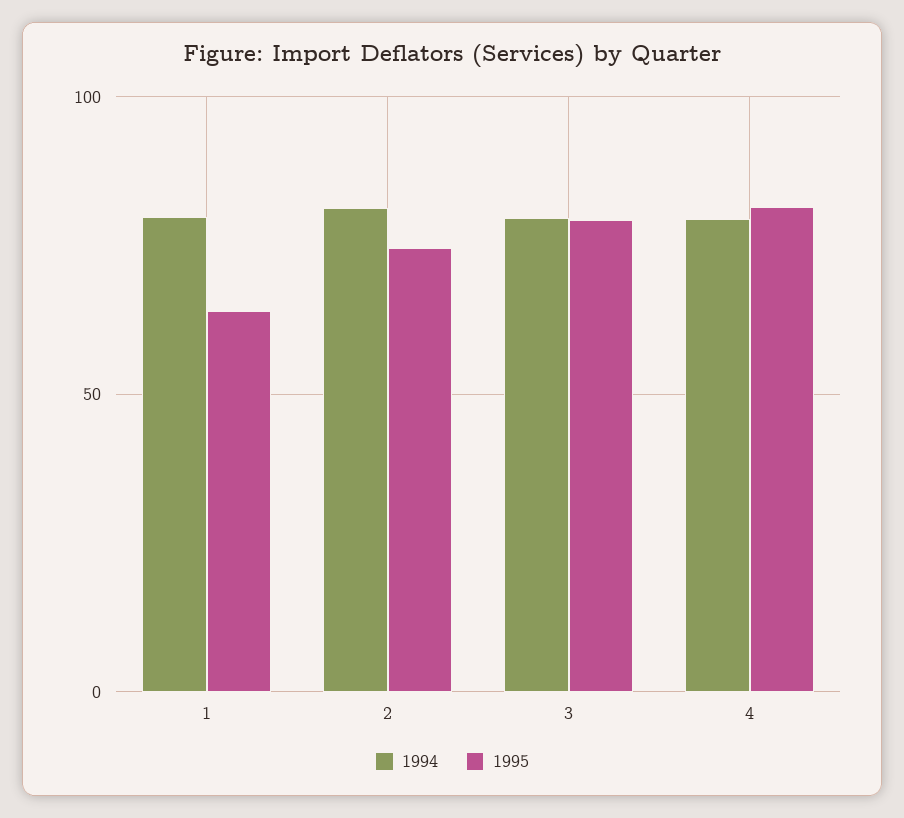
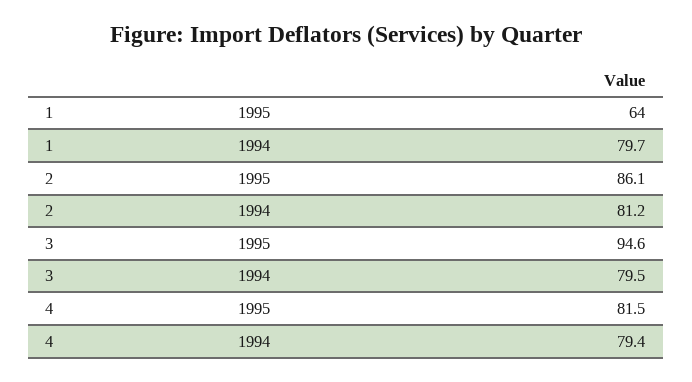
1995, 2: 75 -> 86.1
1995, 3: 80 -> 94.6

